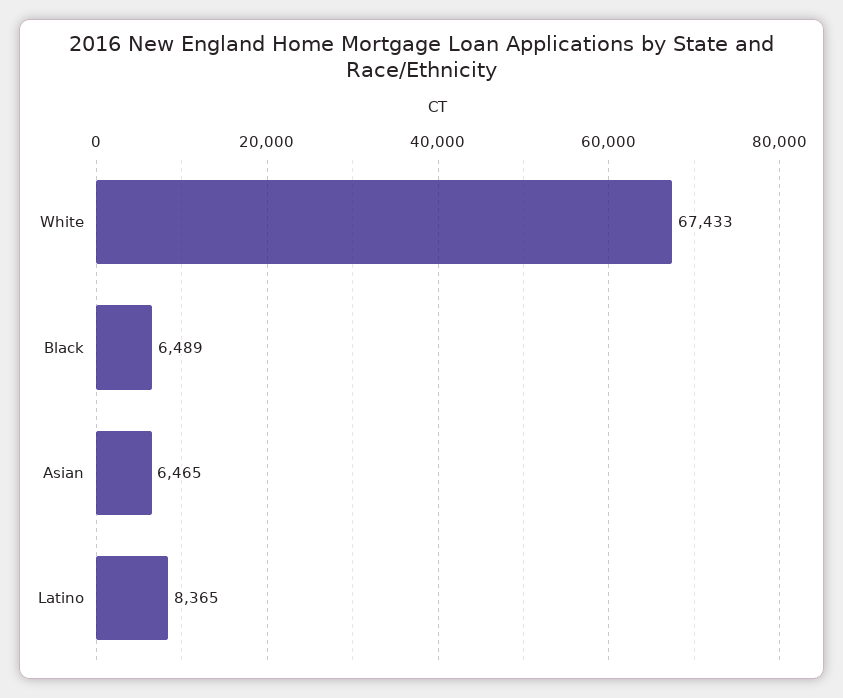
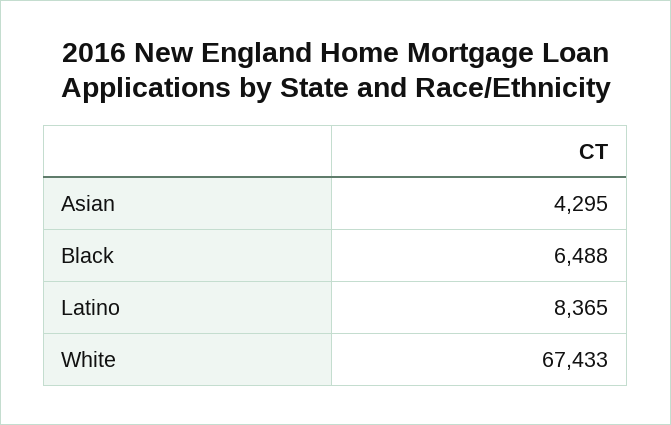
Black: 6489 -> 6488
Asian: 6465 -> 4295

